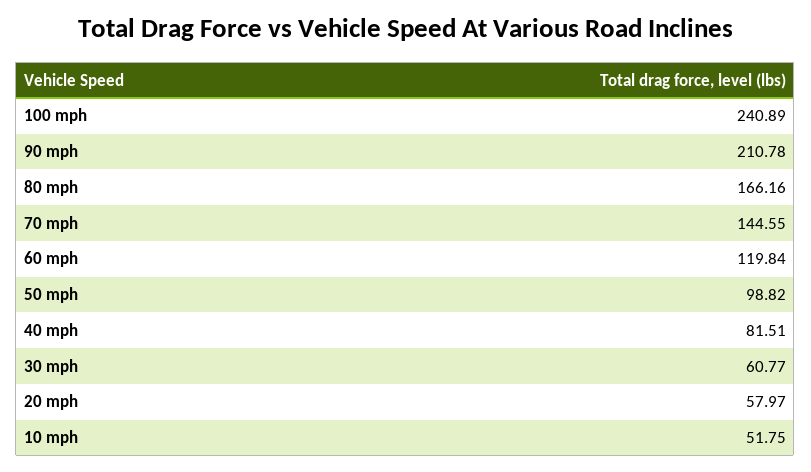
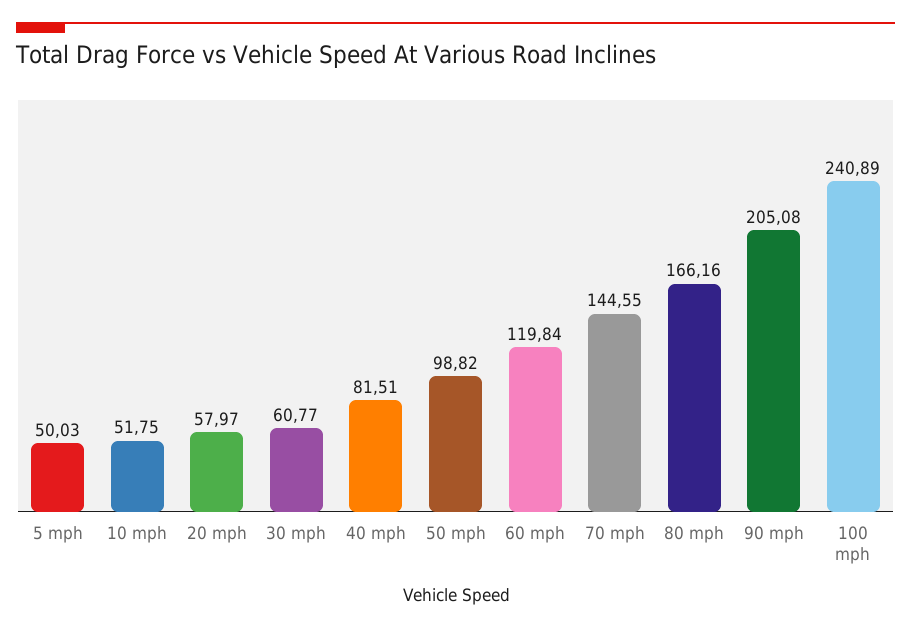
90 mph: 210.78 -> 205.08
5 mph: none -> 50.03

